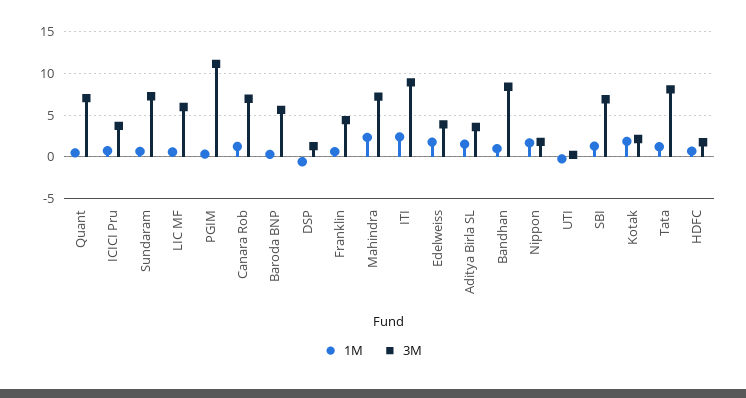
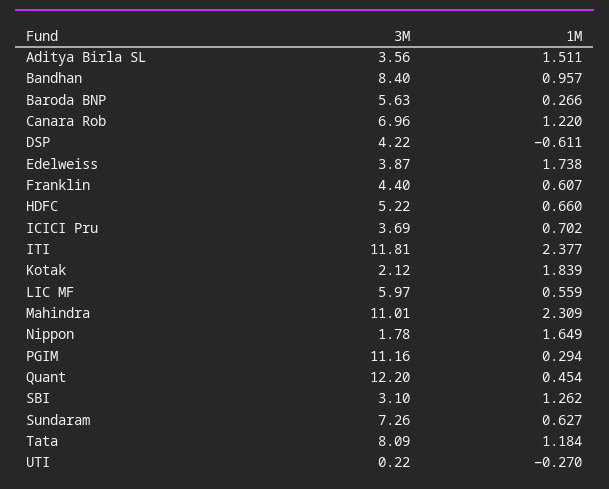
3M, Quant: 7 -> 12.2
3M, DSP: 1 -> 4.22
3M, Mahindra: 7 -> 11.01
3M, ITI: 9 -> 11.81
3M, SBI: 7 -> 3.1
3M, HDFC: 2 -> 5.22

